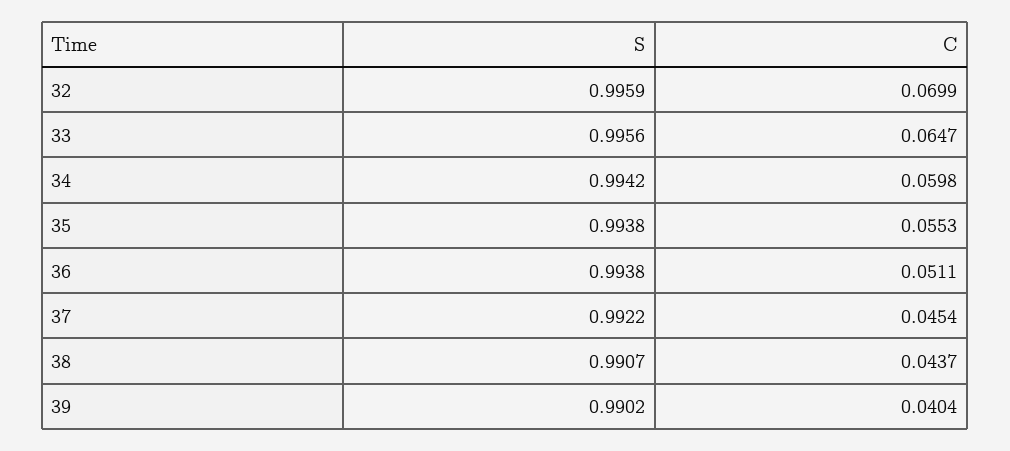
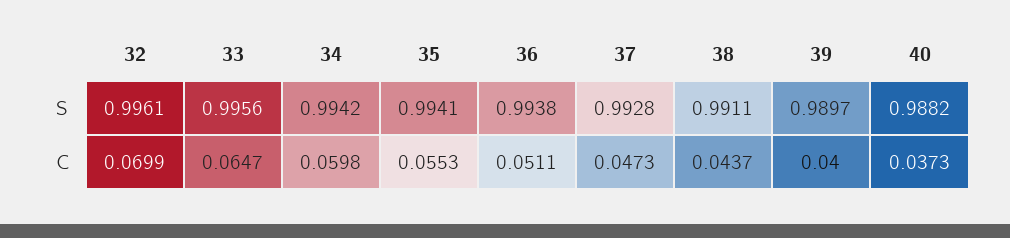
S, 32: 0.9959 -> 0.9961
S, 35: 0.9938 -> 0.9941
S, 37: 0.9922 -> 0.9928
C, 37: 0.0454 -> 0.0473
S, 38: 0.9907 -> 0.9911
S, 39: 0.9902 -> 0.9897
C, 39: 0.0404 -> 0.04
S, 40: none -> 0.9882
C, 40: none -> 0.0373

